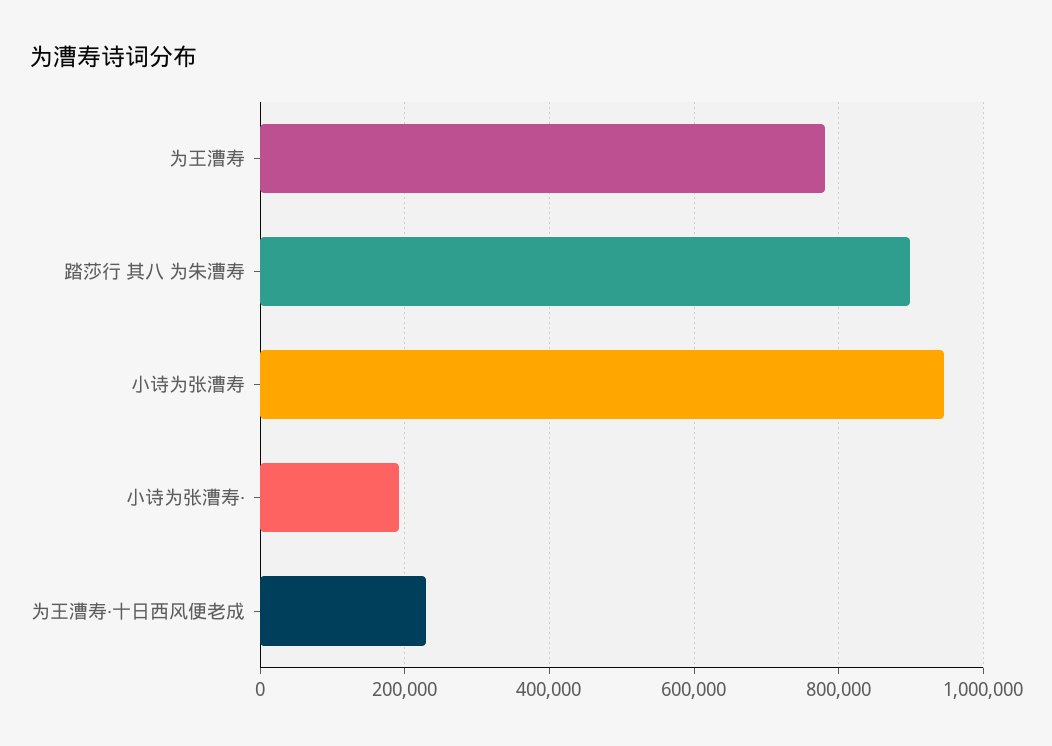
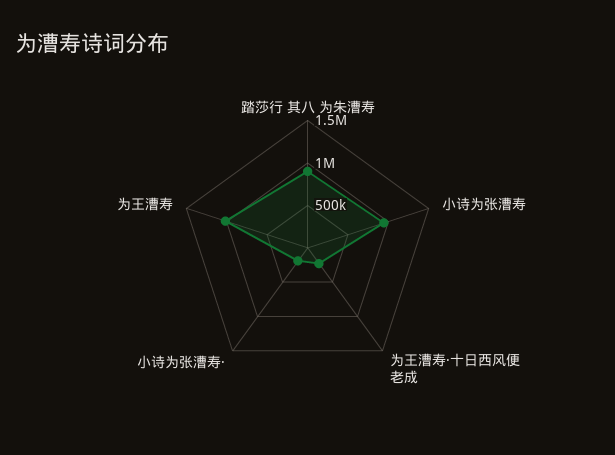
为王漕寿: 780000 -> 1000000

